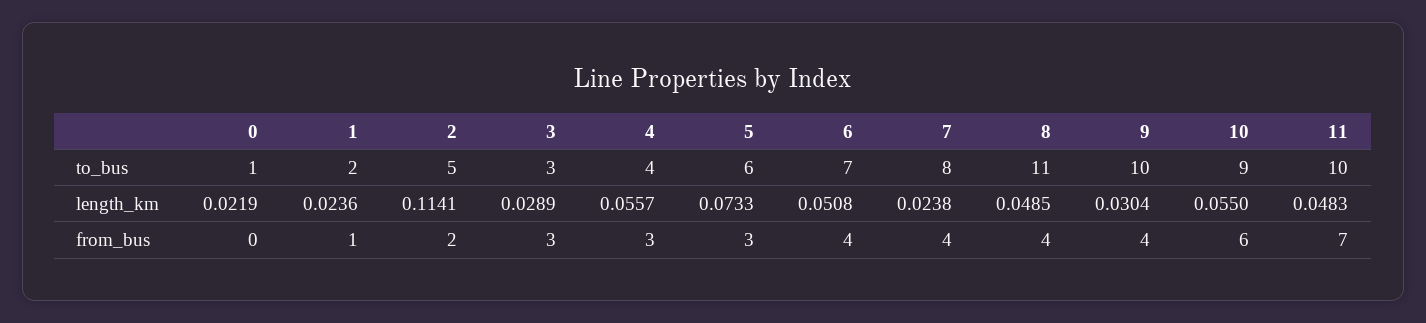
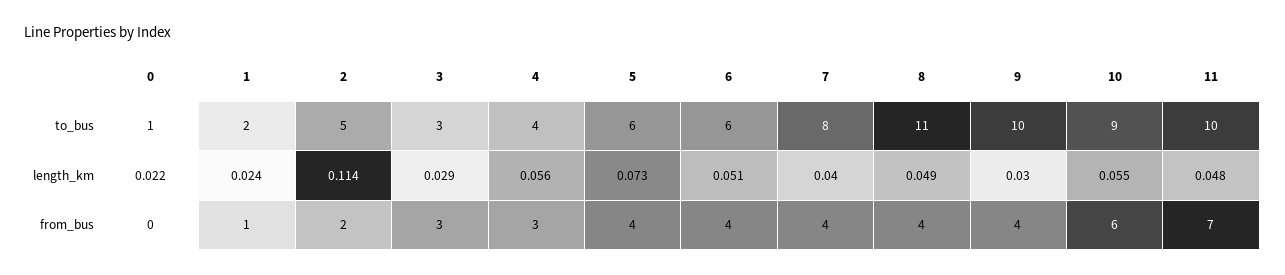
6, to_bus: 7 -> 6
7, length_km: 0.0238 -> 0.04
5, from_bus: 3 -> 4

